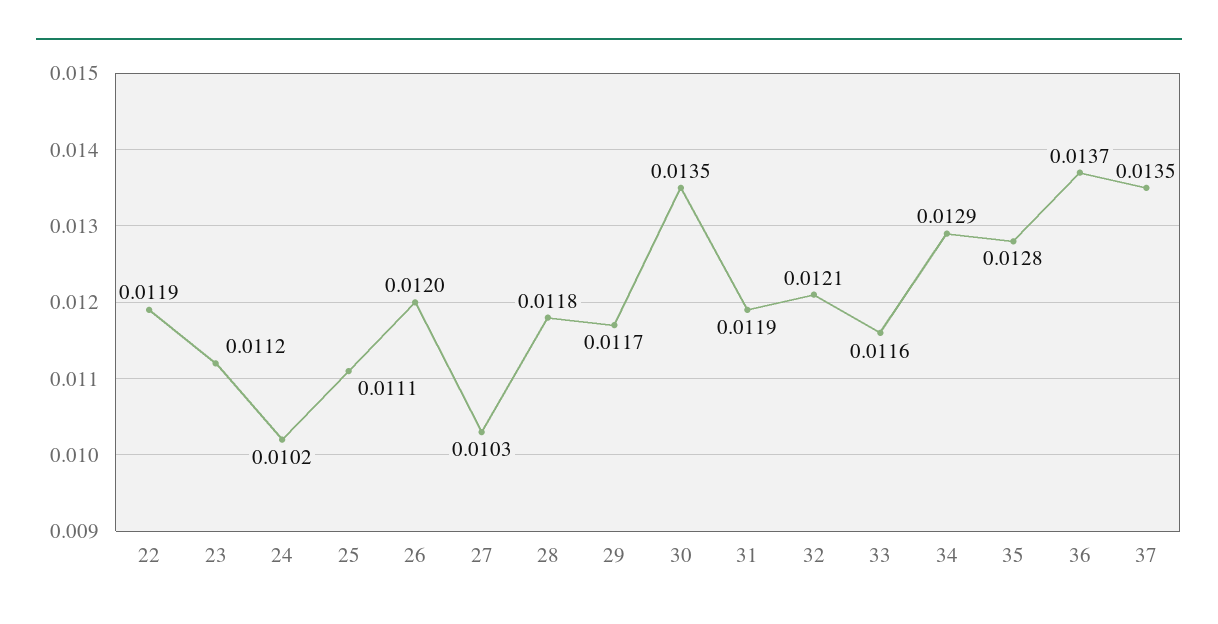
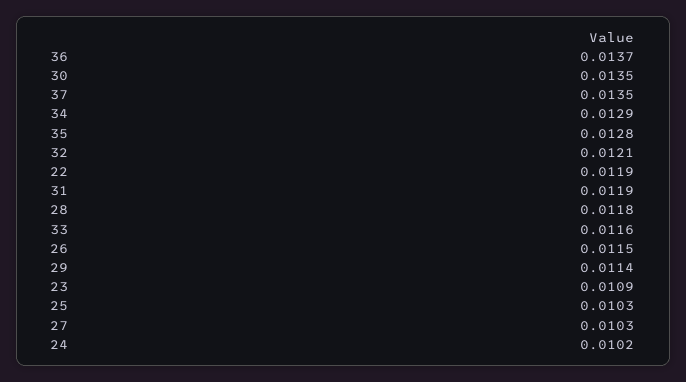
23: 0.0112 -> 0.0109
25: 0.0111 -> 0.0103
26: 0.012 -> 0.0115
29: 0.0117 -> 0.0114

